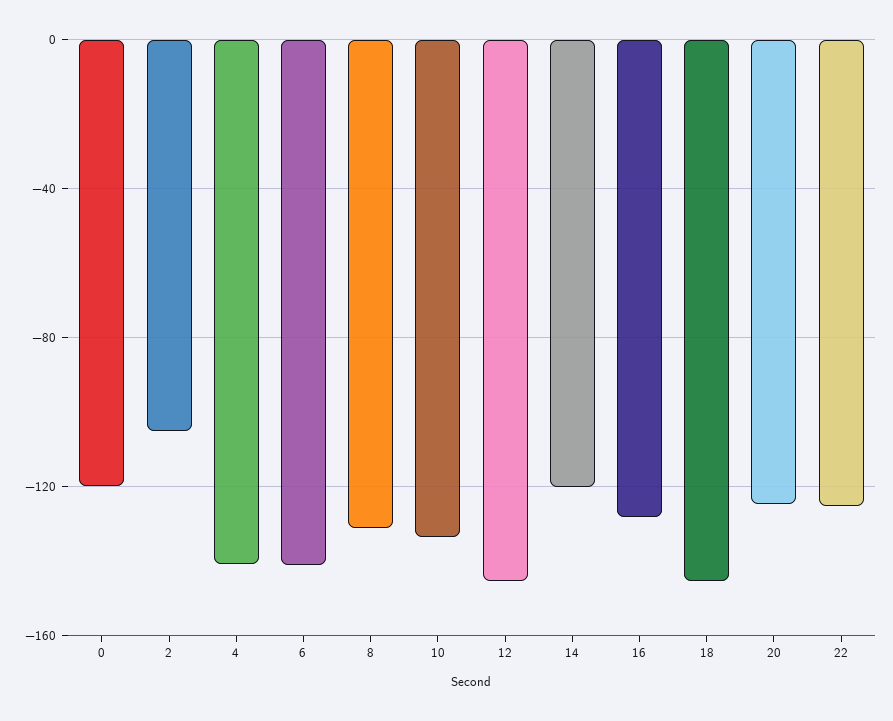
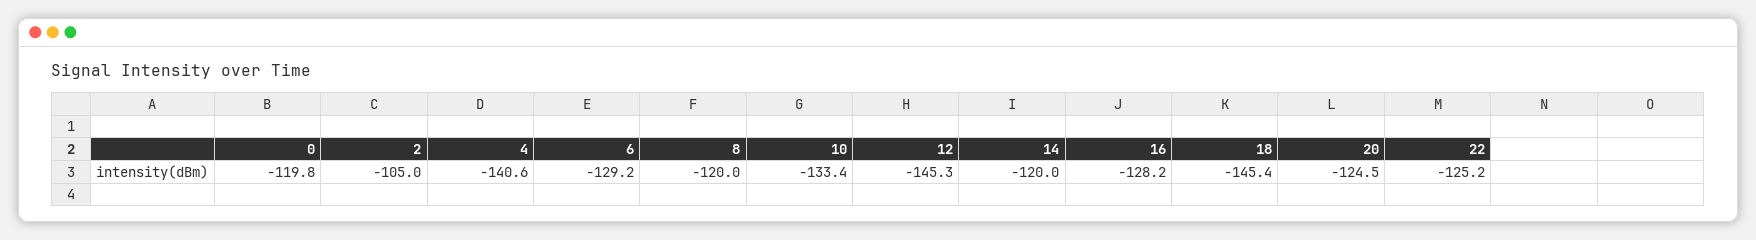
6: -140 -> -129.2
8: -130 -> -120

